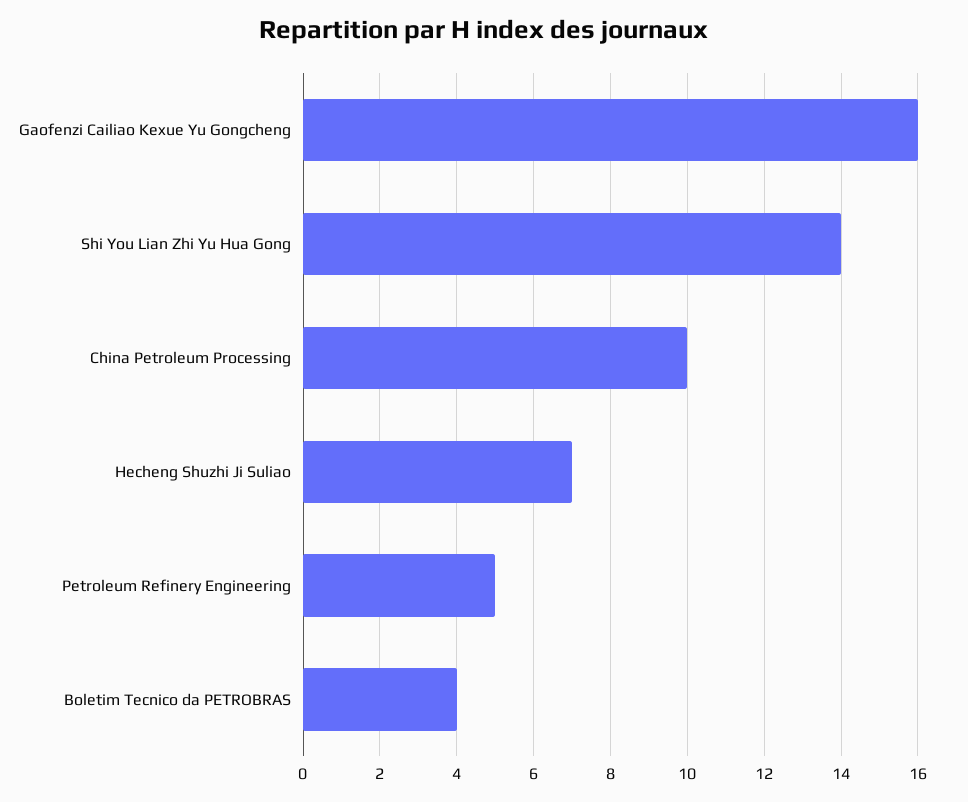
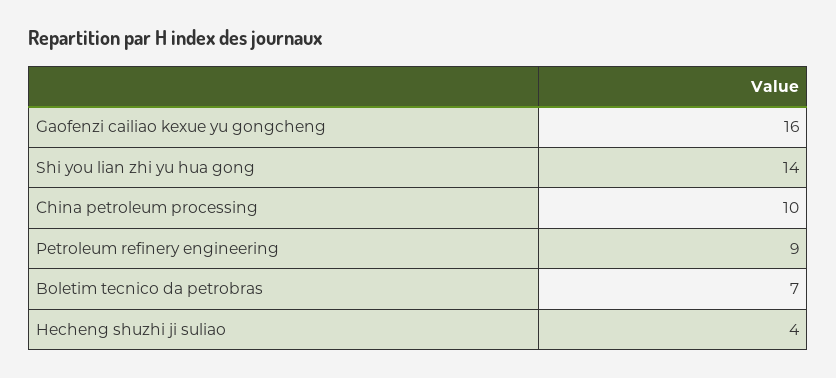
Hecheng Shuzhi Ji Suliao: 7 -> 4
Petroleum Refinery Engineering: 5 -> 9
Boletim Tecnico da PETROBRAS: 4 -> 7

